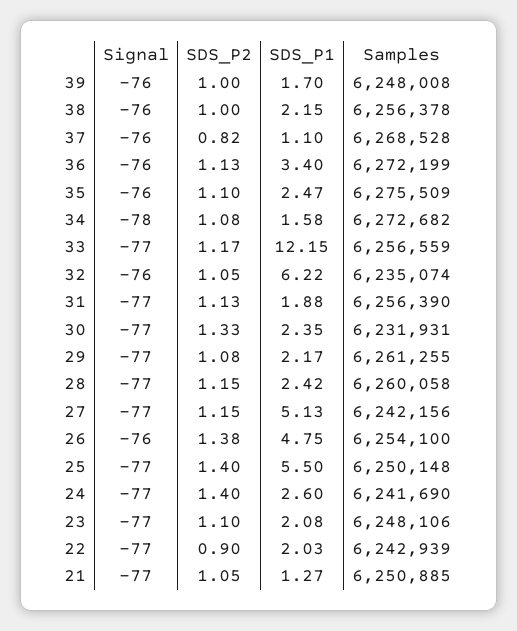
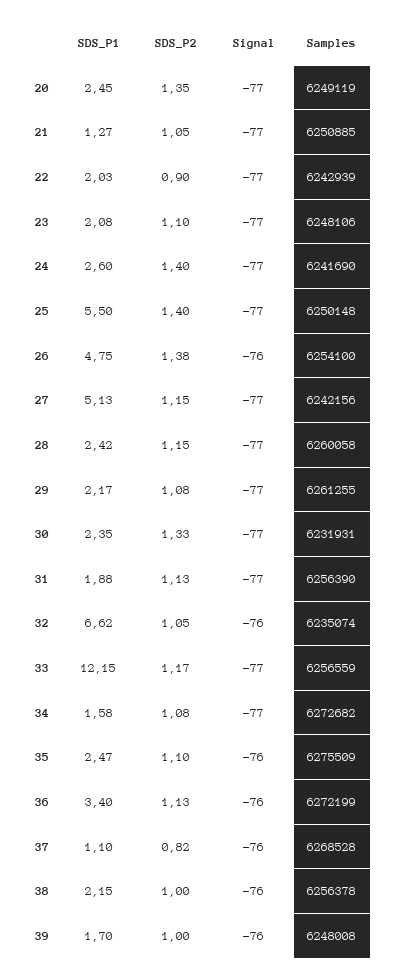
Signal, 34: -78 -> -77
SDS_P1, 32: 6.22 -> 6.62
SDS_P1, 20: none -> 2.45
SDS_P2, 20: none -> 1.35
Signal, 20: none -> -77
Samples, 20: none -> 6249119

